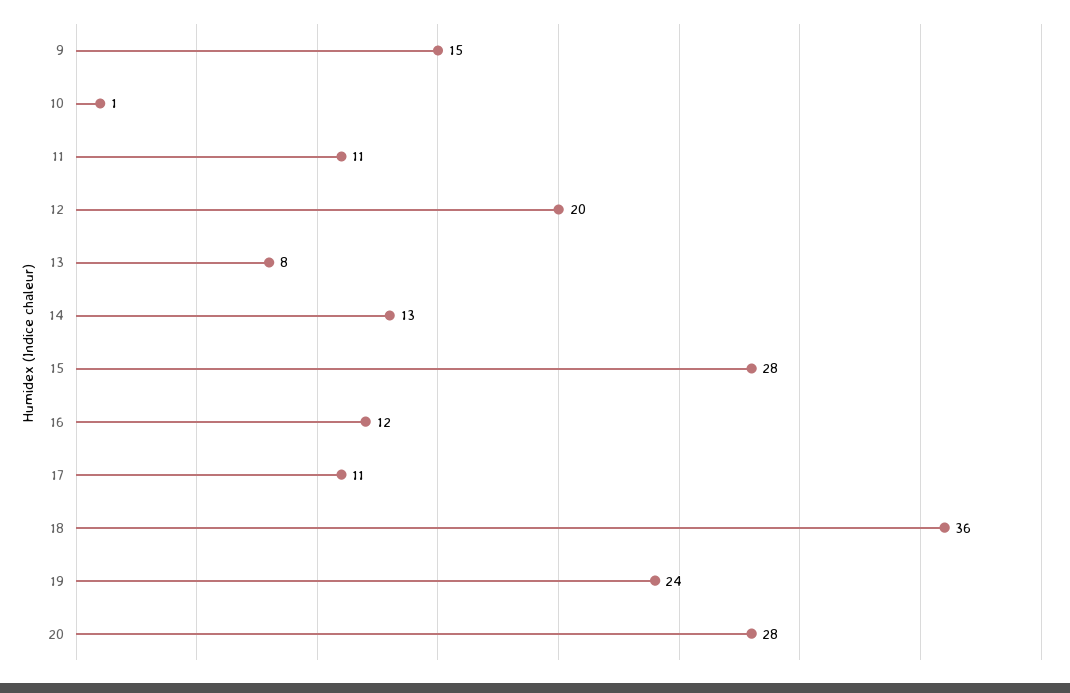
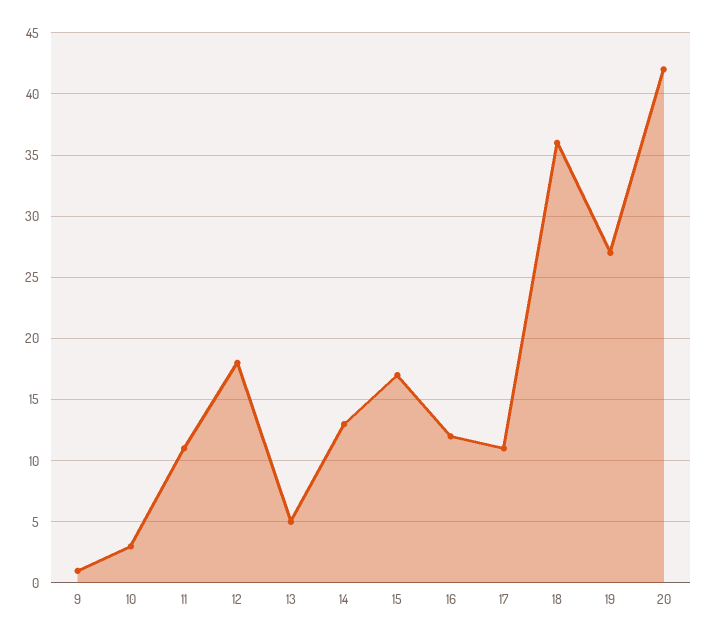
9: 15 -> 1
10: 1 -> 3
12: 20 -> 18
13: 8 -> 5
15: 28 -> 17
19: 24 -> 27
20: 28 -> 42

